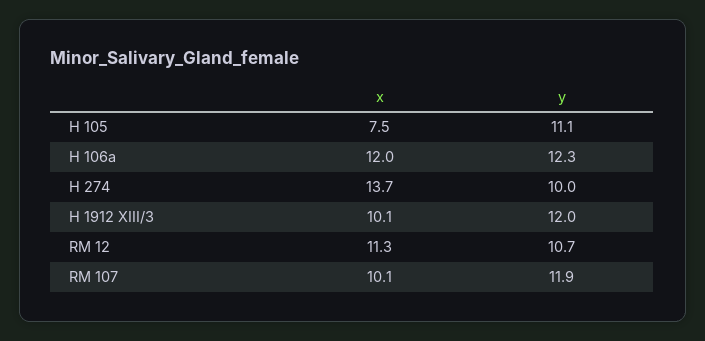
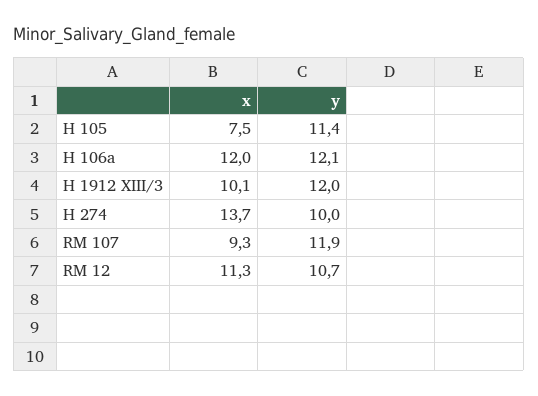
y, H 105: 11.1 -> 11.4
y, H 106a: 12.3 -> 12.1
x, RM 107: 10.1 -> 9.3

